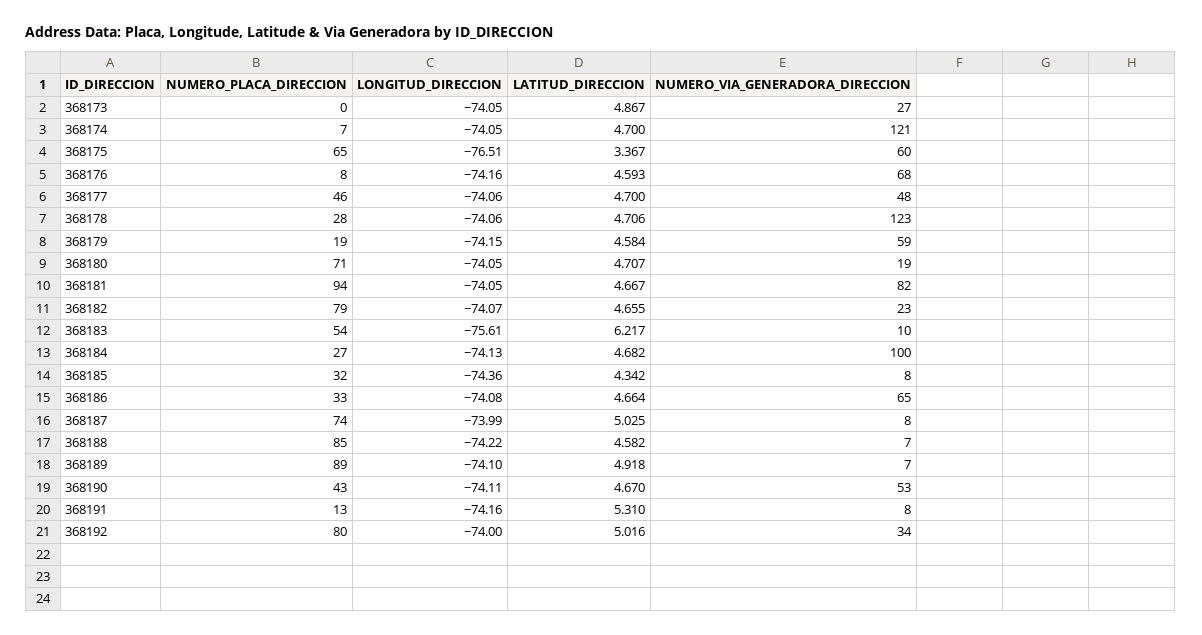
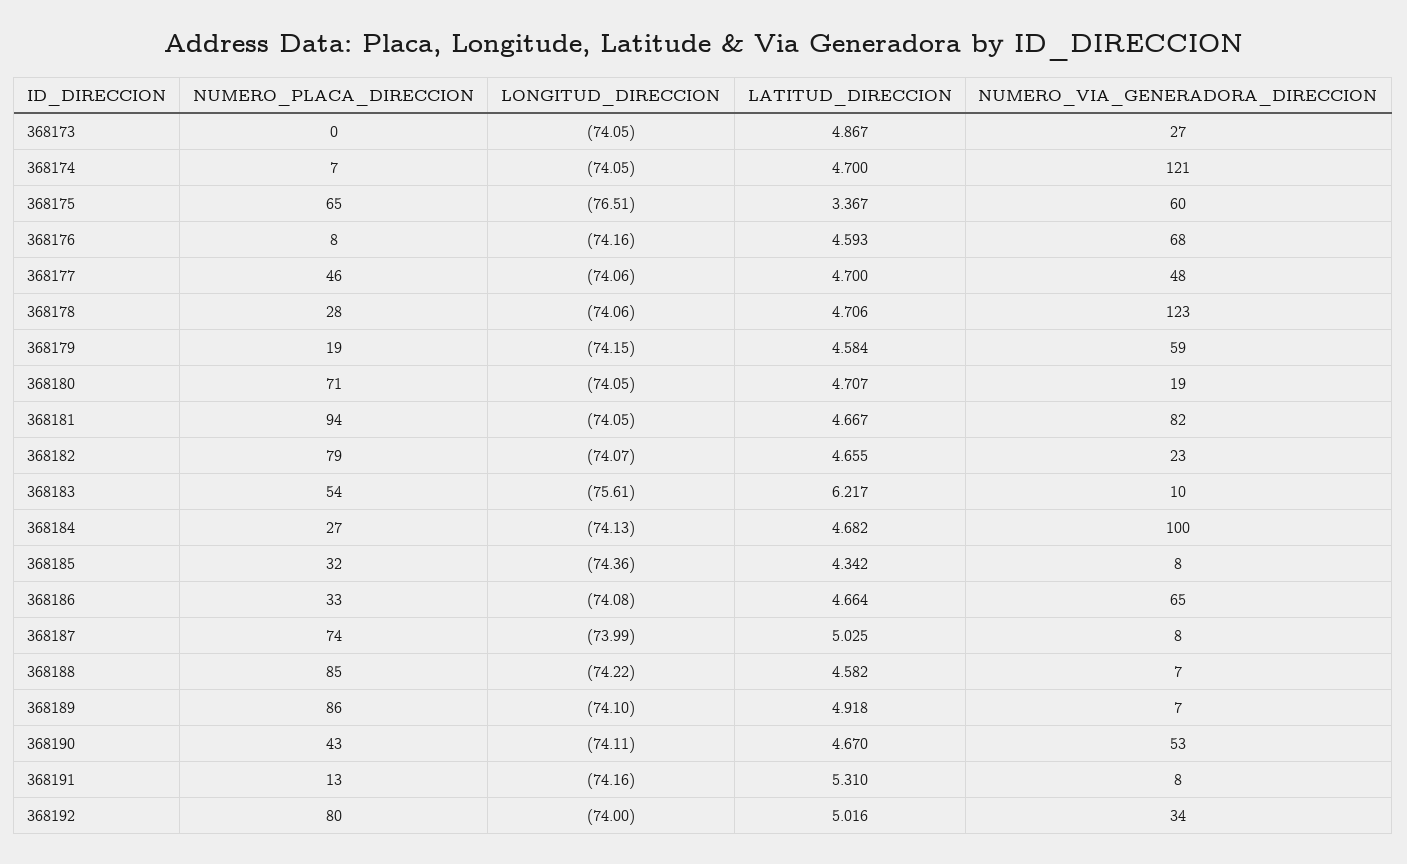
NUMERO_PLACA_DIRECCION, 368189: 89 -> 86

